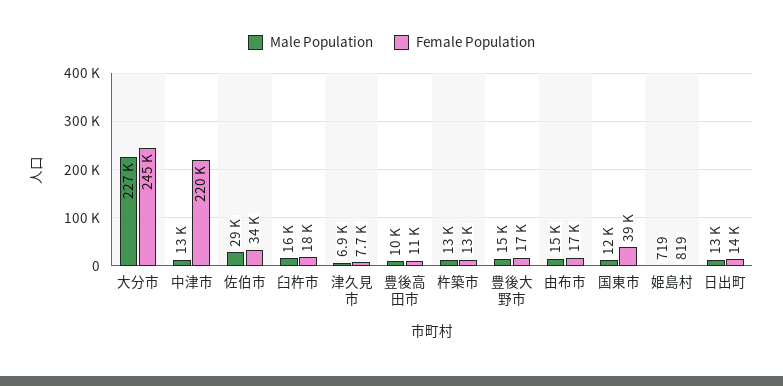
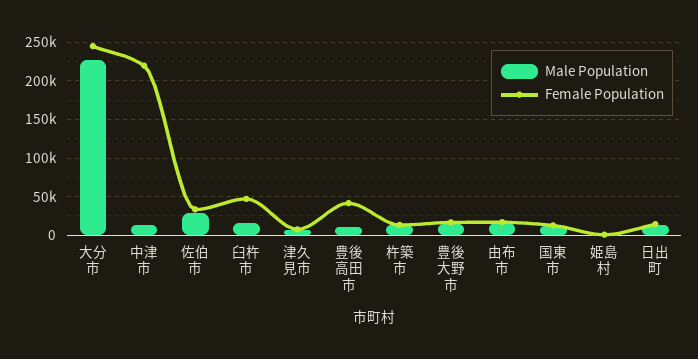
Female Population, 臼杵市: 18000 -> 50000
Female Population, 豊後高田市: 11000 -> 40000
Female Population, 国東市: 39000 -> 10000

